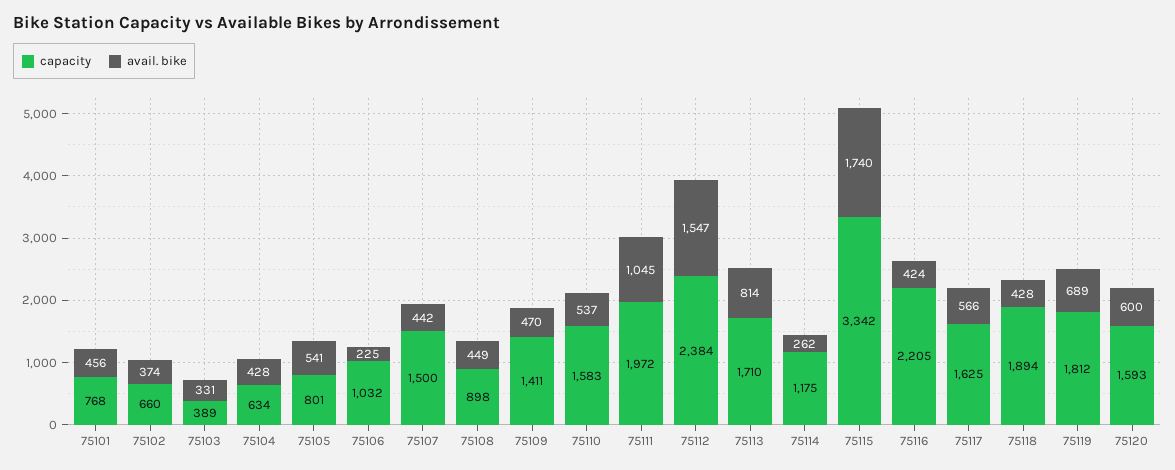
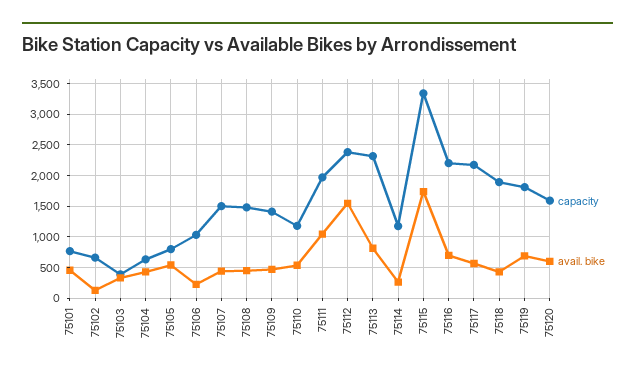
avail. bike, 75102: 374 -> 100
capacity, 75108: 898 -> 1500
capacity, 75110: 1583 -> 1200
capacity, 75113: 1710 -> 2300
avail. bike, 75116: 424 -> 700
capacity, 75117: 1625 -> 2200

